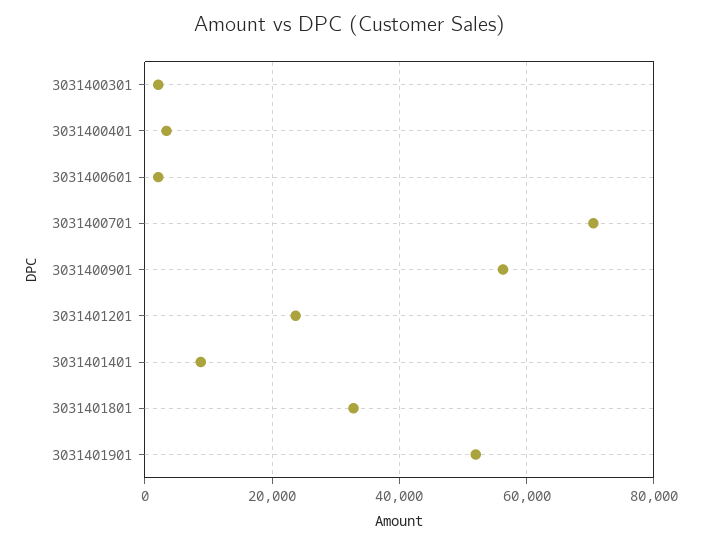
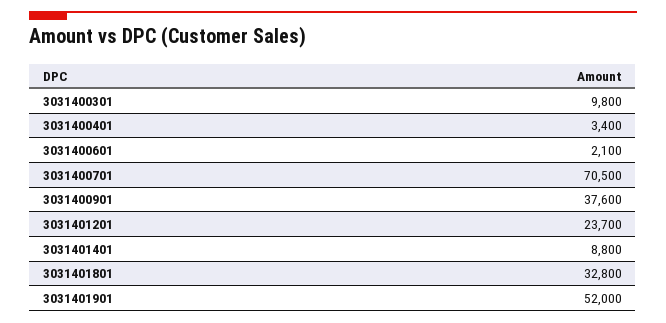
3031400301: 2000 -> 9800
3031400901: 56000 -> 37600

